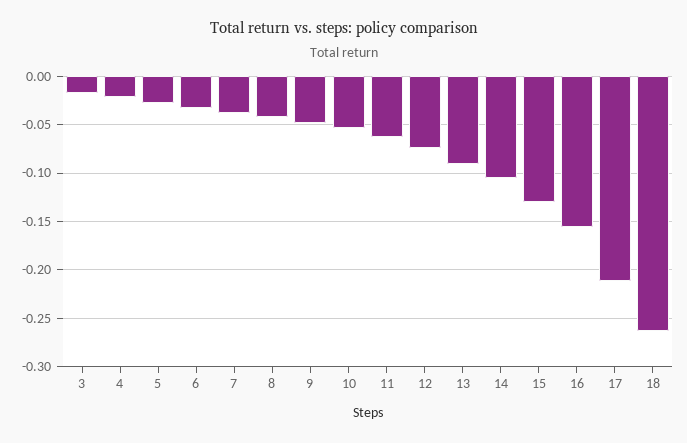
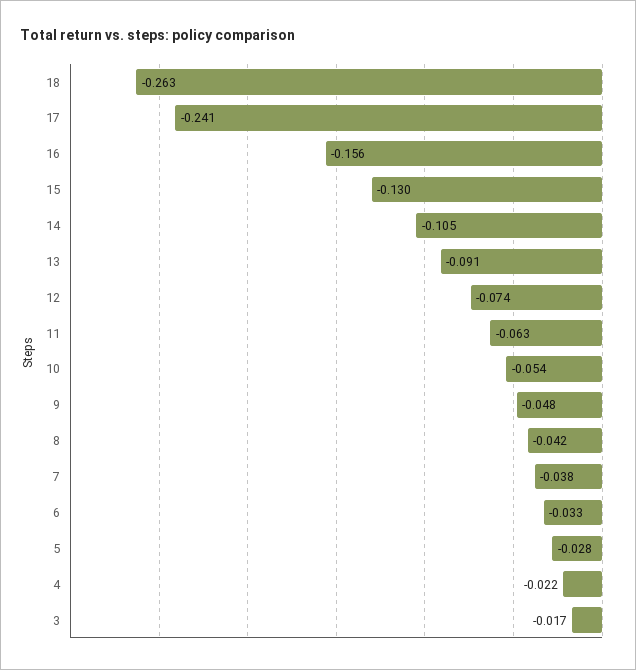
17: -0.21 -> -0.241

